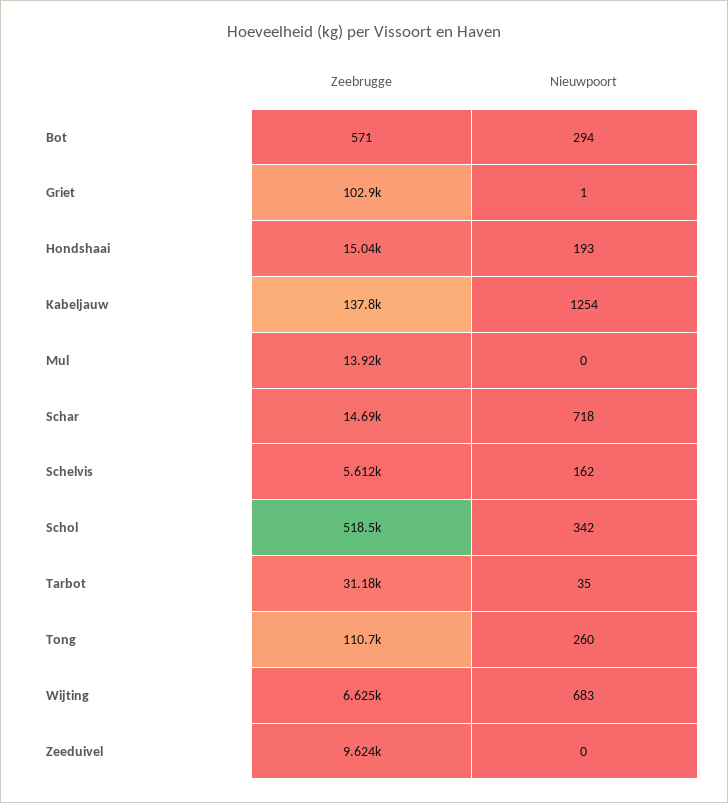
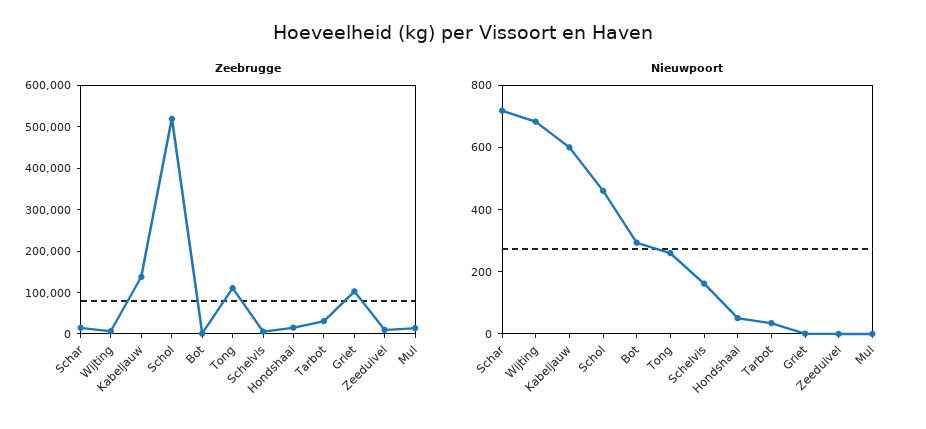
Nieuwpoort, Hondshaai: 193 -> 50
Nieuwpoort, Kabeljauw: 1254 -> 600
Nieuwpoort, Schol: 342 -> 450

